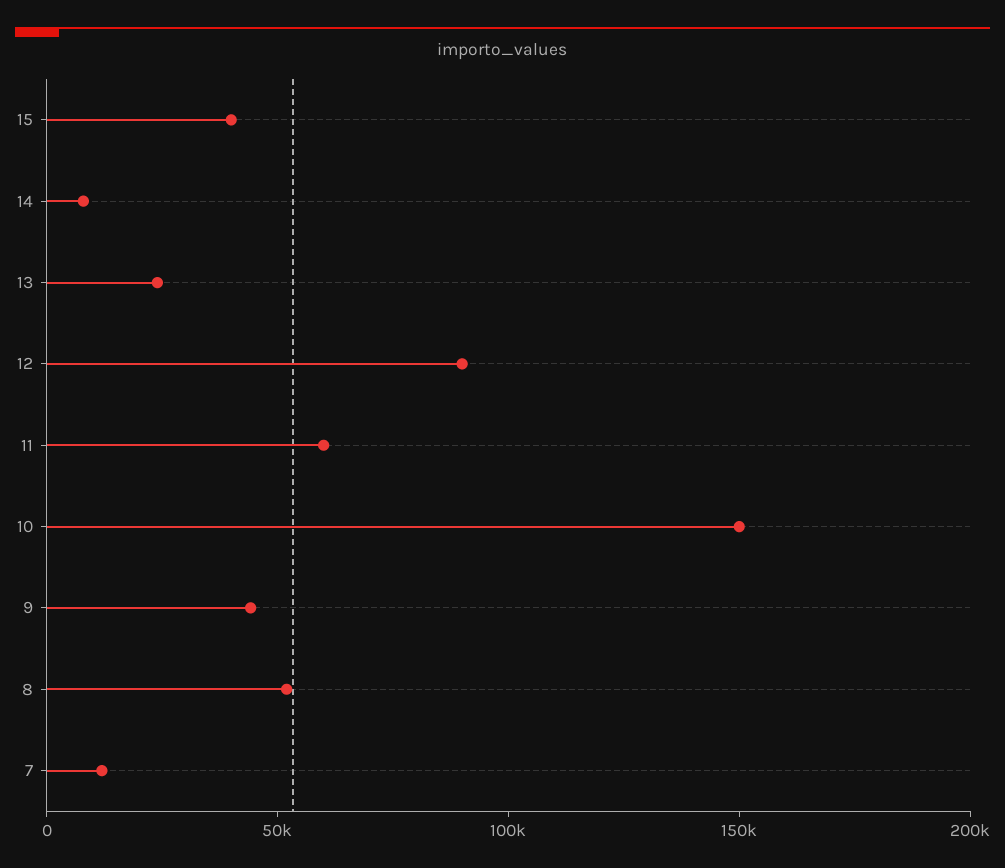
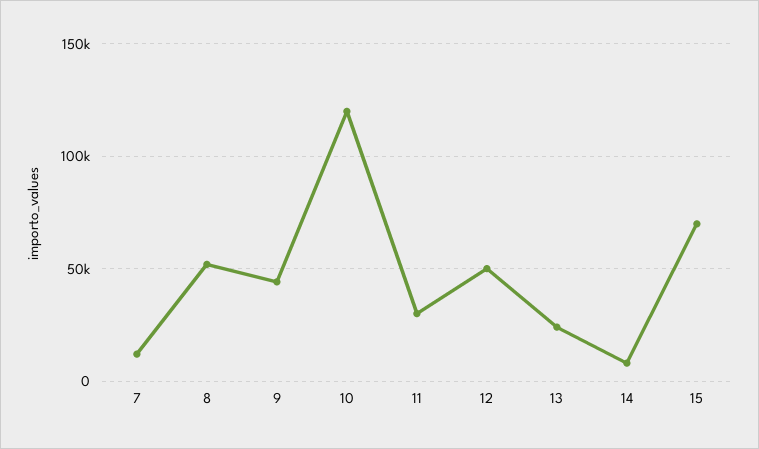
15: 40000 -> 70000
12: 90000 -> 50000
11: 60000 -> 30000
10: 150000 -> 120000

